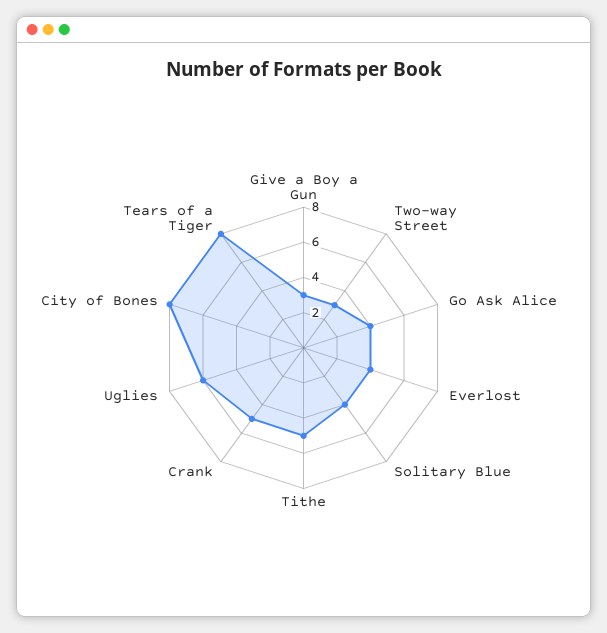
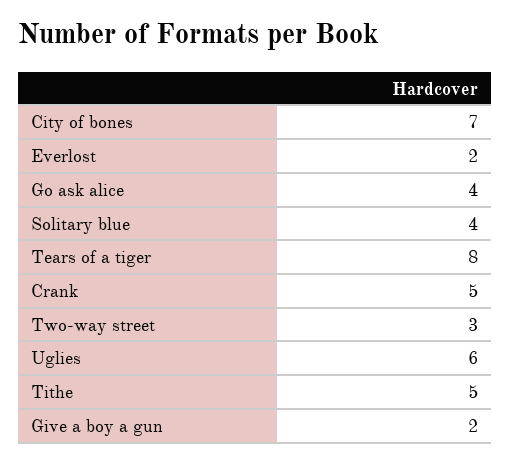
Give a Boy a Gun: 3 -> 2
Everlost: 4 -> 2
City of Bones: 8 -> 7

